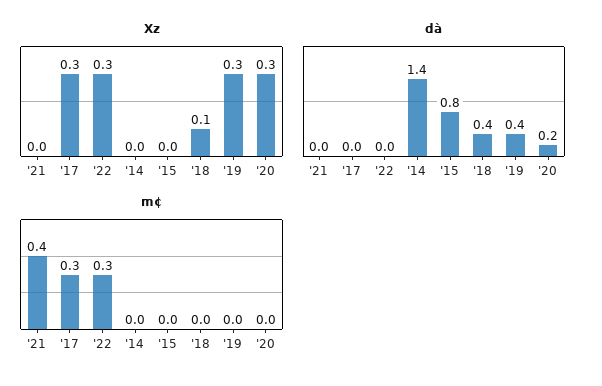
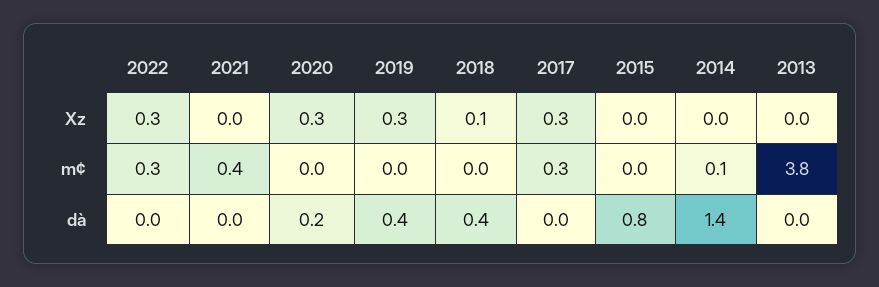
m¢, '14: 0 -> 0.1
Xz, 2013: none -> 0
m¢, 2013: none -> 3.8
dà, 2013: none -> 0

